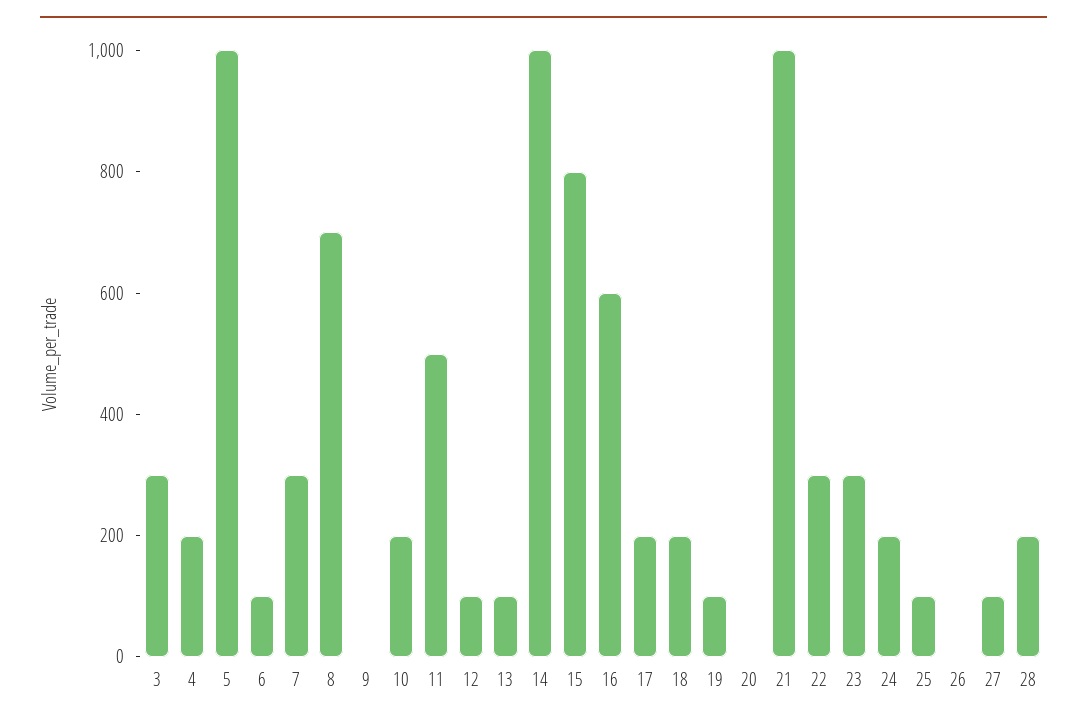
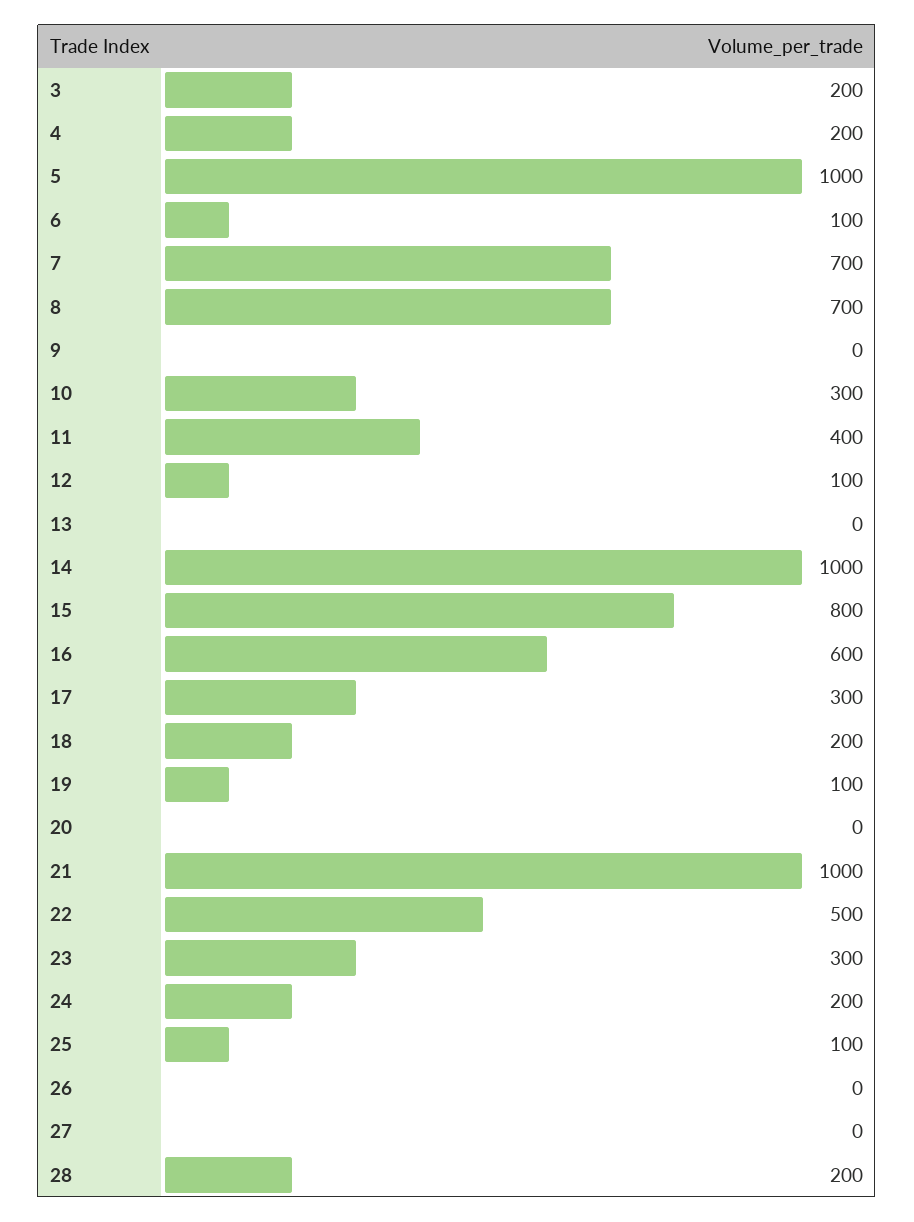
3: 300 -> 200
7: 300 -> 700
10: 200 -> 300
11: 500 -> 400
13: 100 -> 0
17: 200 -> 300
22: 300 -> 500
27: 100 -> 0

